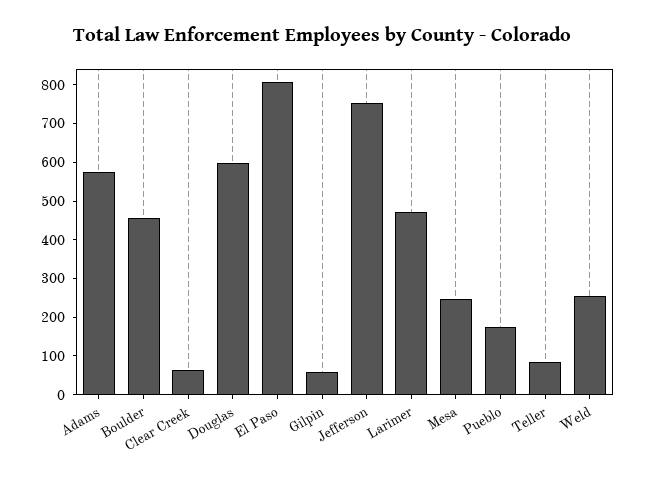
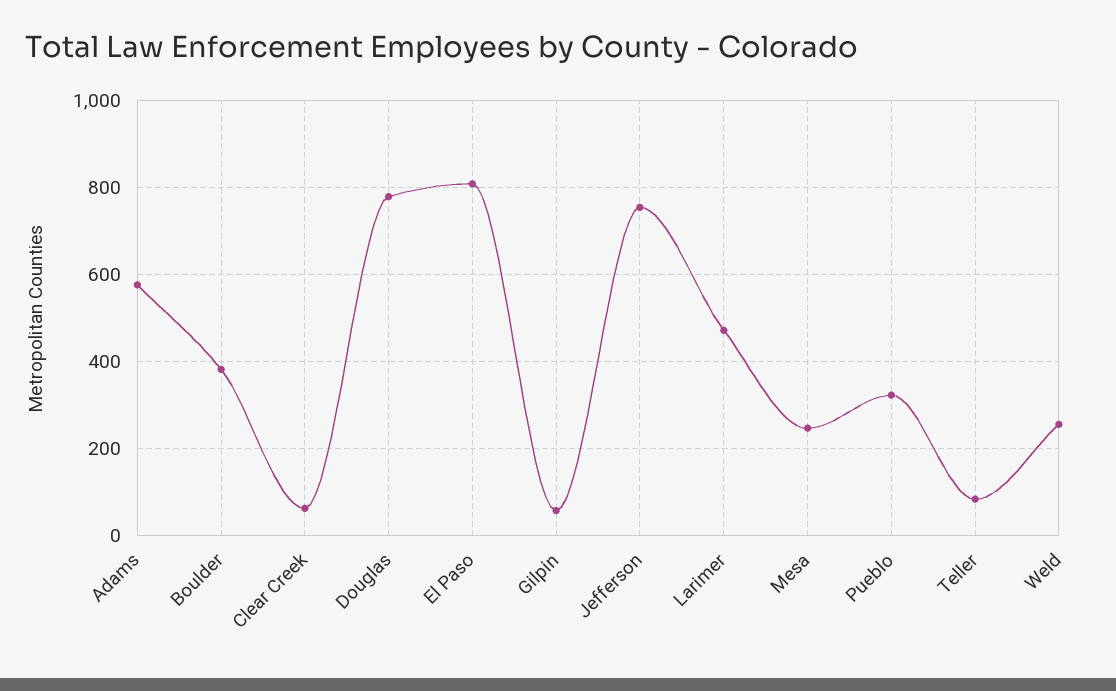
Boulder: 450 -> 380
Douglas: 600 -> 780
Pueblo: 175 -> 320

